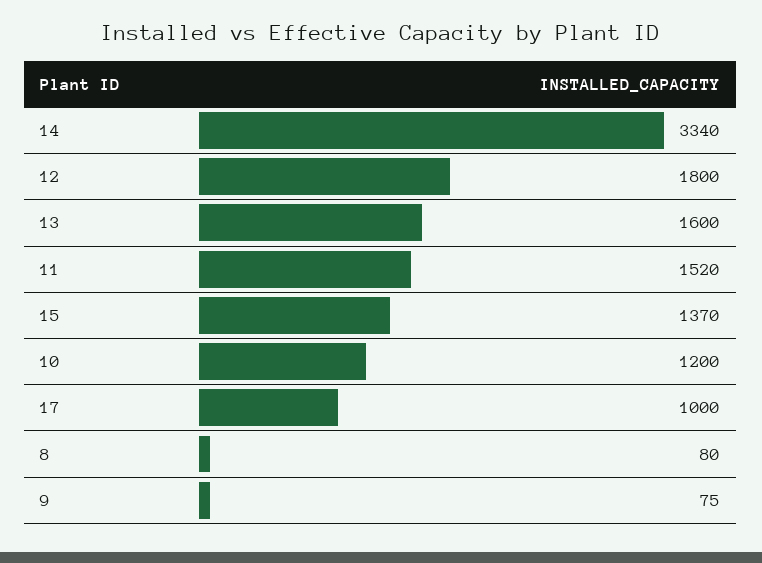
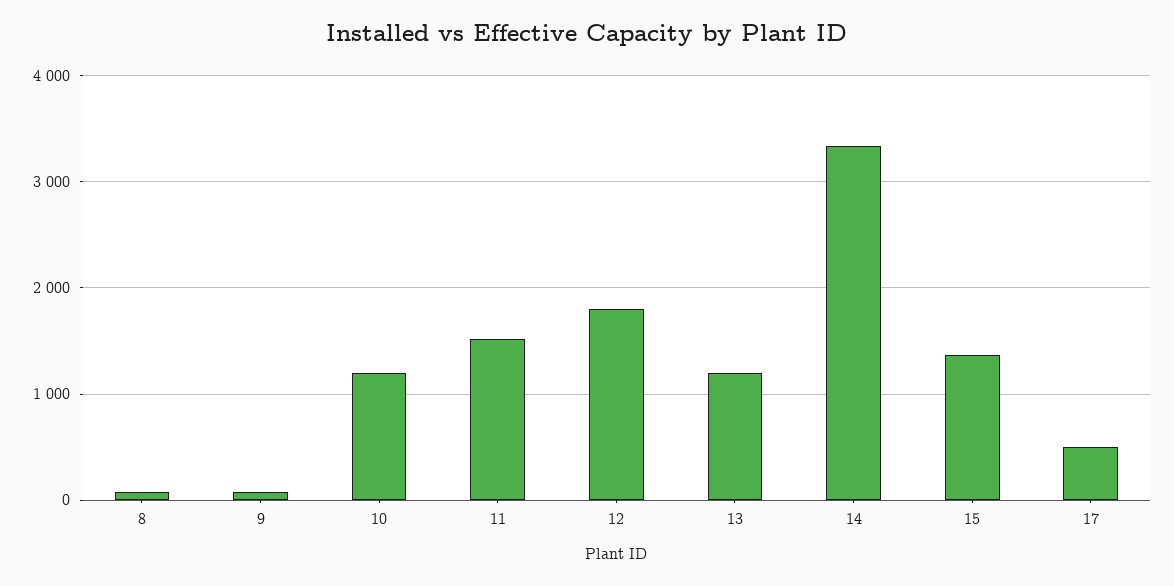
13: 1600 -> 1200
17: 1000 -> 500

